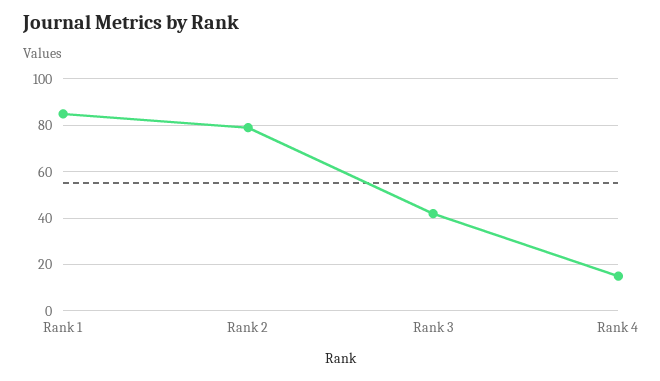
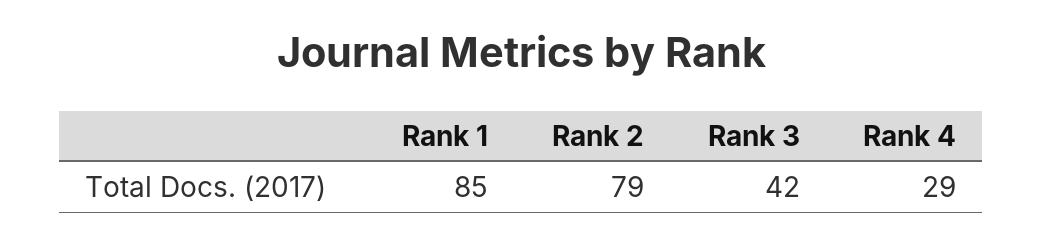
Rank 4: 15 -> 29

